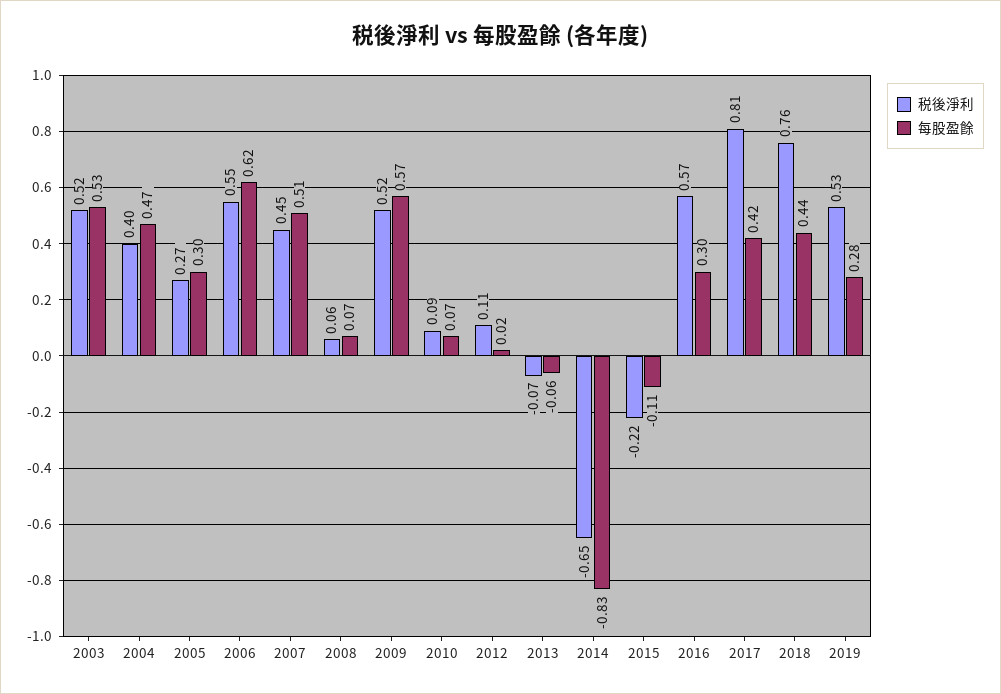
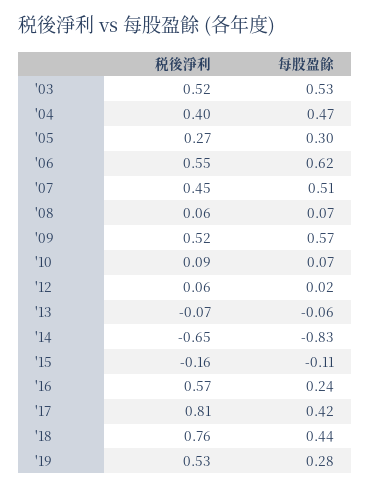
税後淨利, 2012: 0.11 -> 0.06
税後淨利, 2015: -0.22 -> -0.16
每股盈餘, 2016: 0.3 -> 0.24

